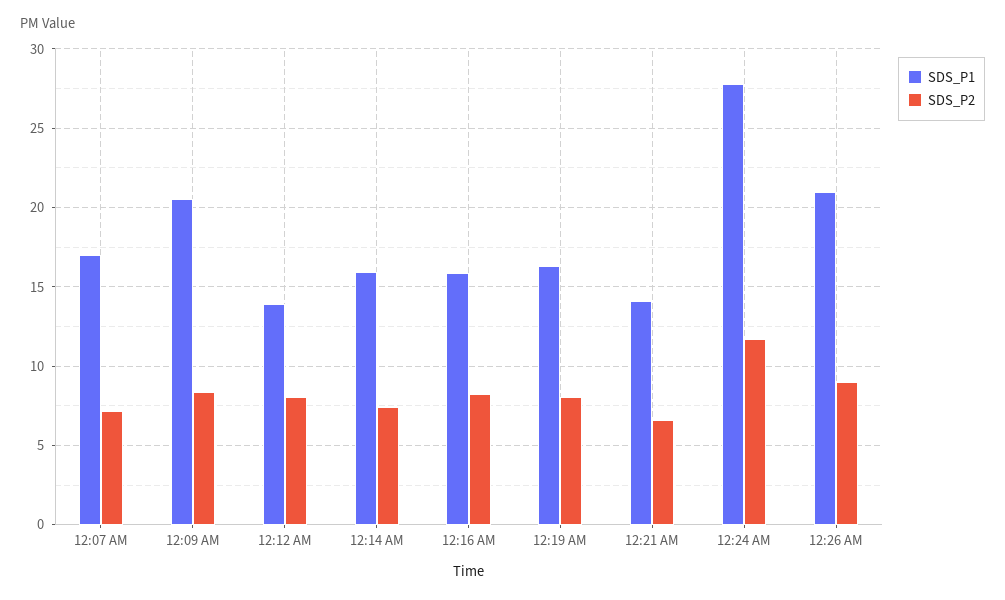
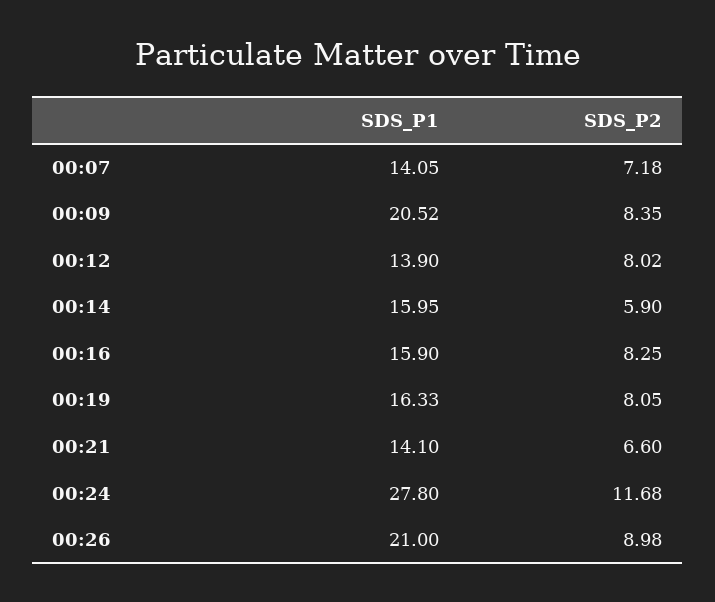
SDS_P1, 12:07 AM: 17 -> 14.05
SDS_P2, 12:14 AM: 7.5 -> 5.9

